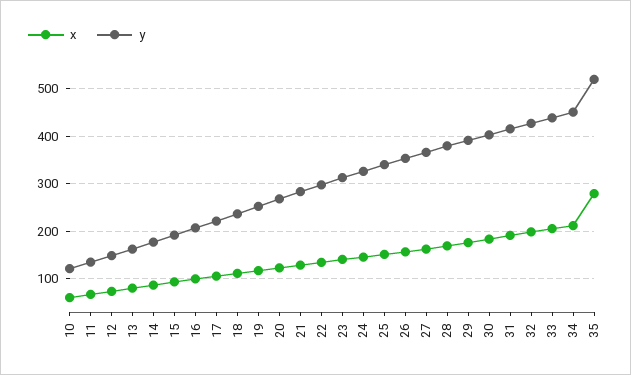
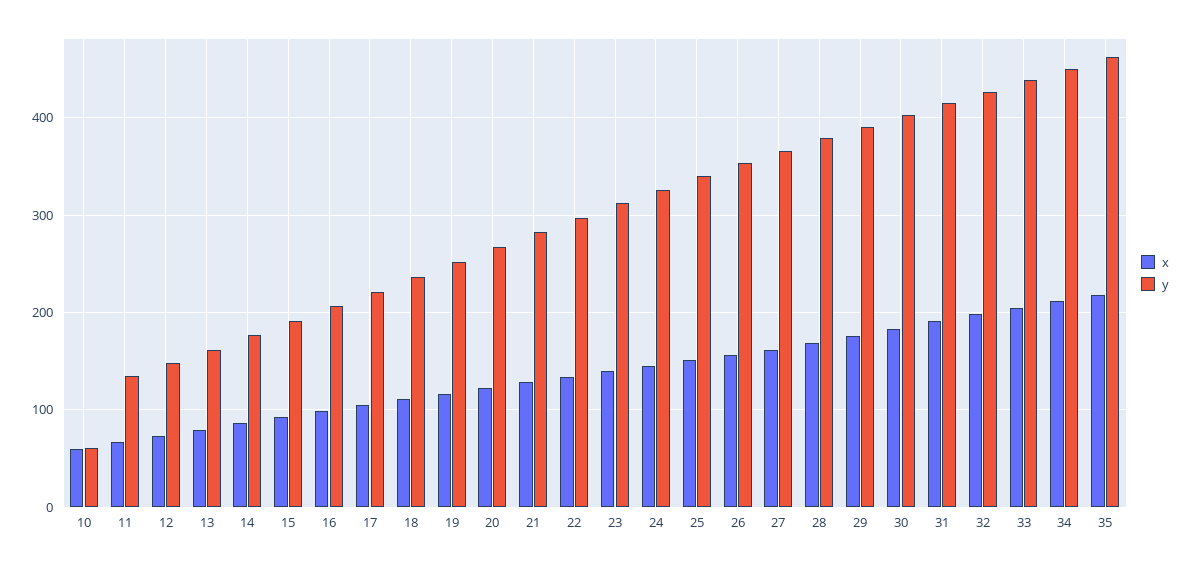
y, 10: 120 -> 60
x, 35: 280 -> 220
y, 35: 520 -> 460

